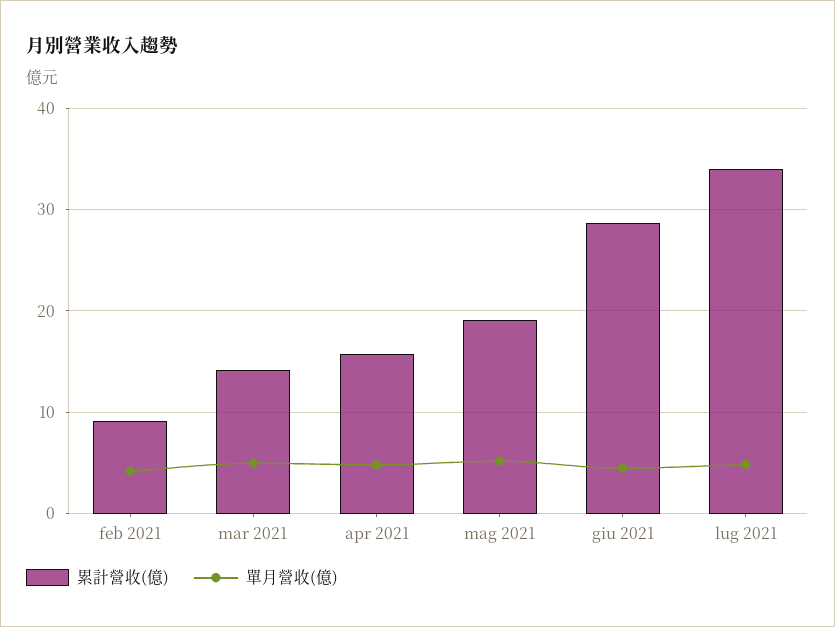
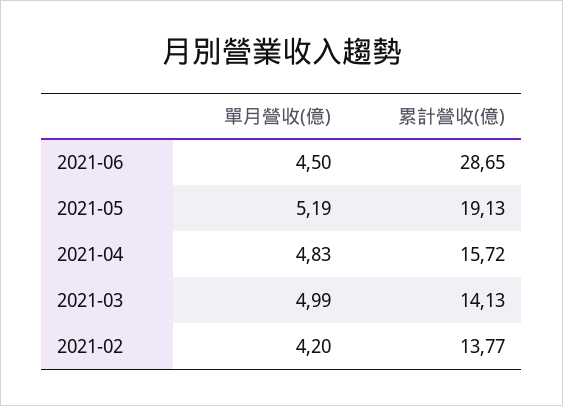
累計營收(億), feb 2021: 9 -> 13.77
累計營收(億), lug 2021: 34 -> none
單月營收(億), lug 2021: 5 -> none

